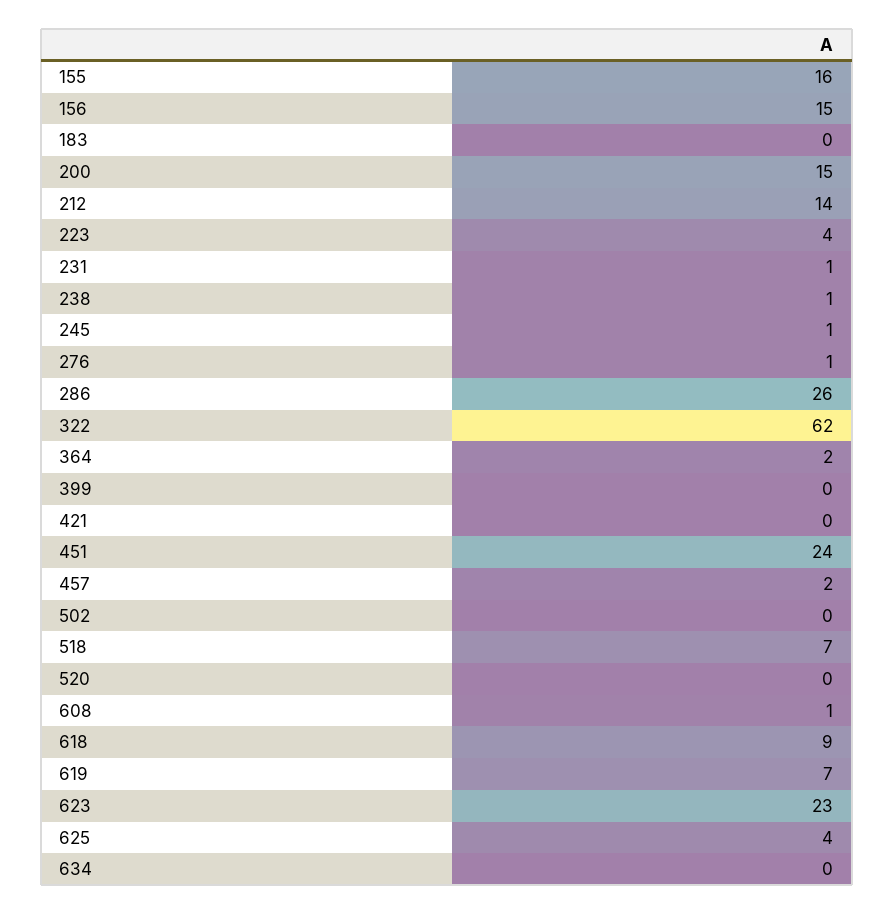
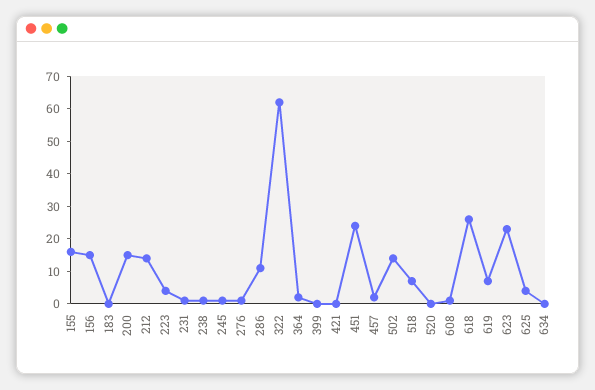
286: 26 -> 10
502: 0 -> 15
618: 9 -> 25

